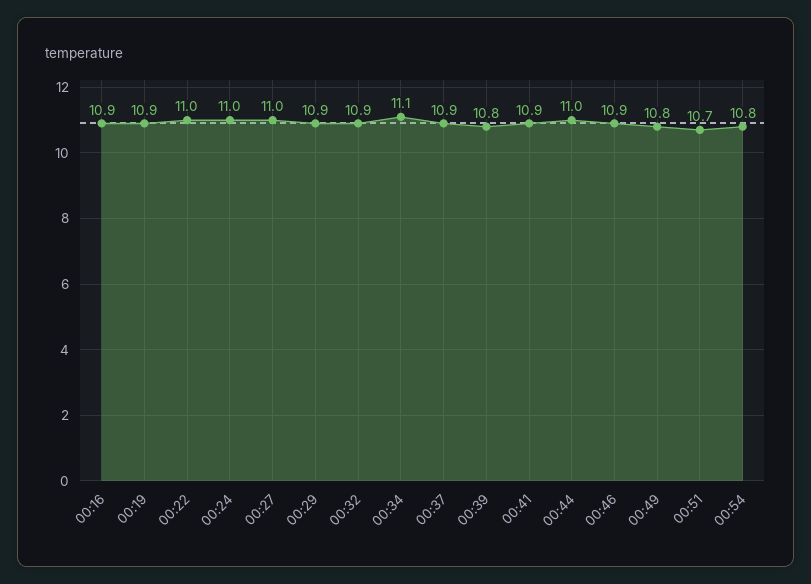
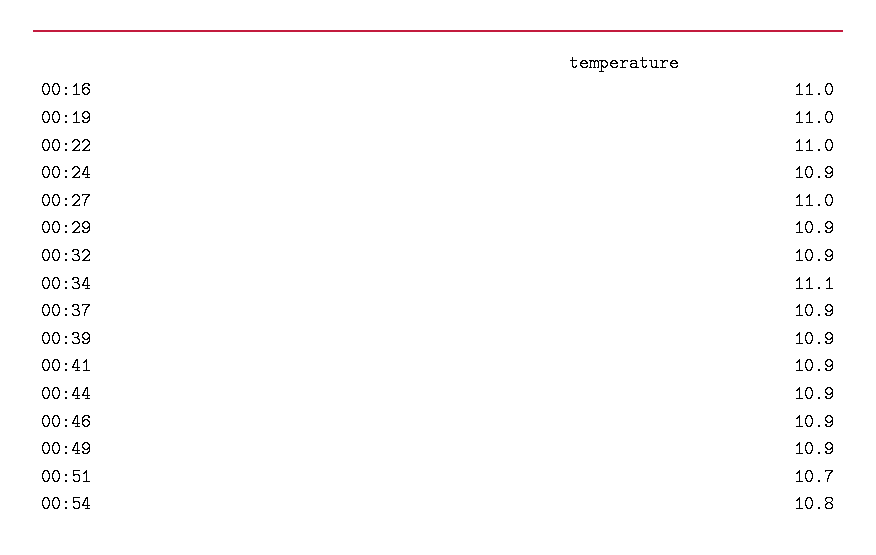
00:16: 10.9 -> 11
00:19: 10.9 -> 11
00:24: 11 -> 10.9
00:39: 10.8 -> 10.9
00:44: 11 -> 10.9
00:49: 10.8 -> 10.9

